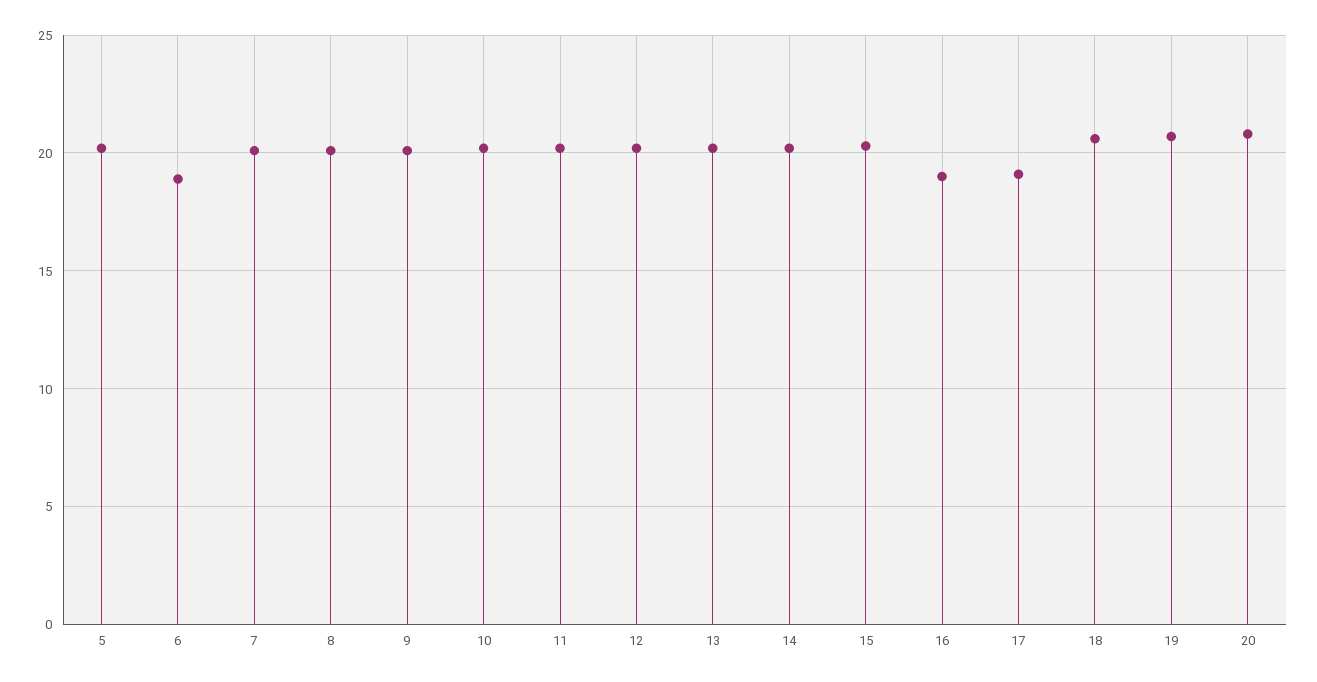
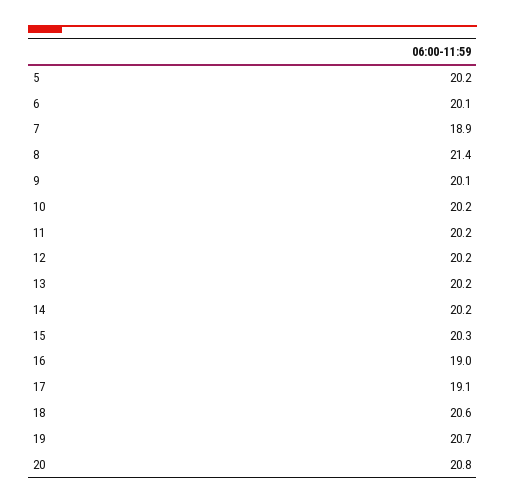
6: 19 -> 20.1
7: 20 -> 18.9
8: 20 -> 21.4

